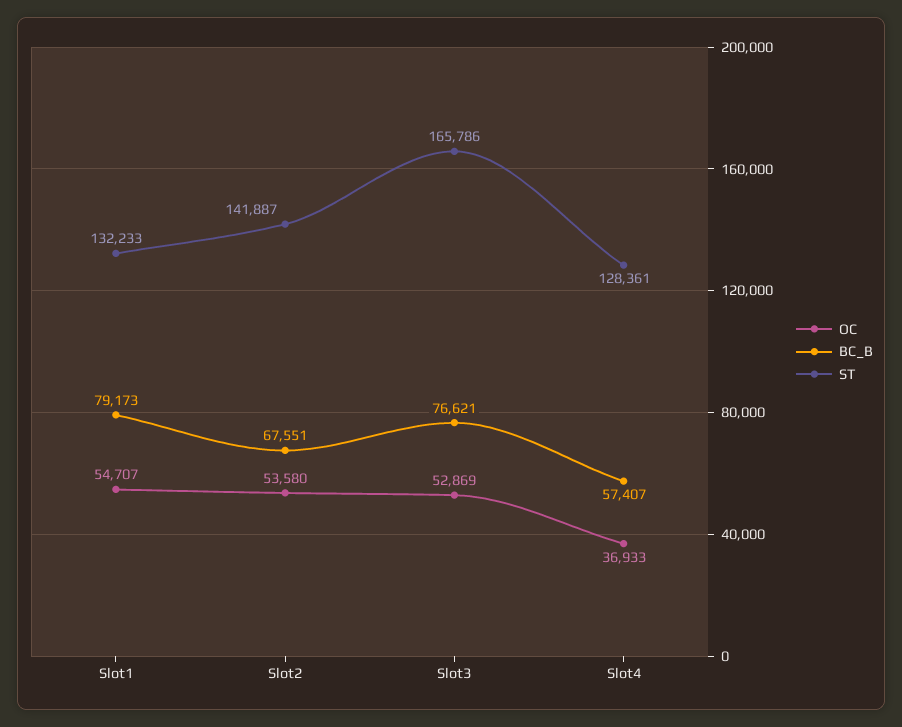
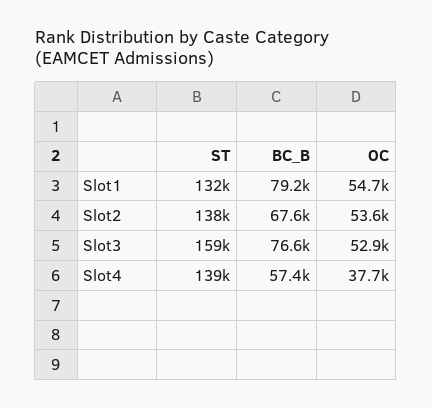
ST, Slot2: 141887 -> 138000
ST, Slot3: 165786 -> 159000
OC, Slot4: 36933 -> 37700
ST, Slot4: 128361 -> 139000

